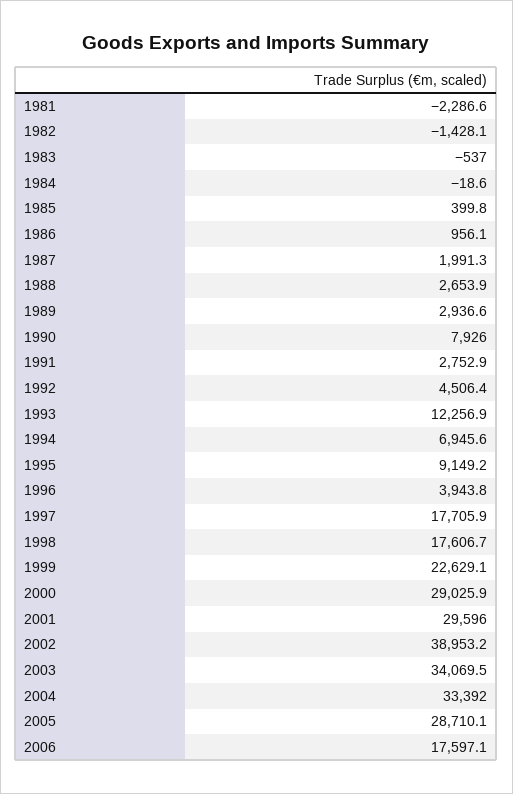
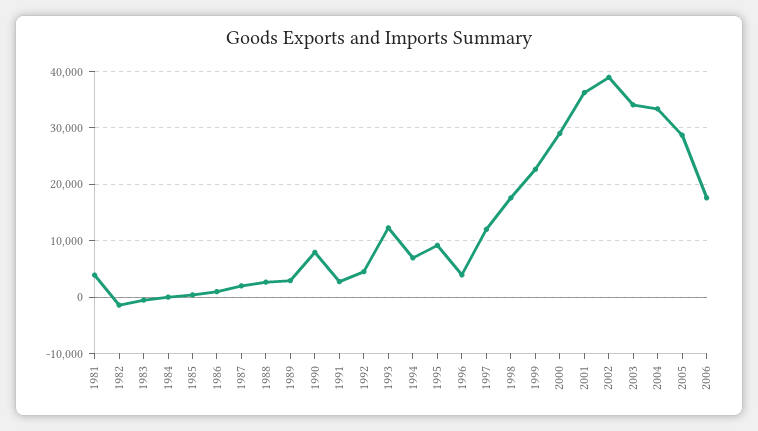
1981: -2286.6 -> 4000
1997: 17705.9 -> 12000
2001: 29596 -> 36000

